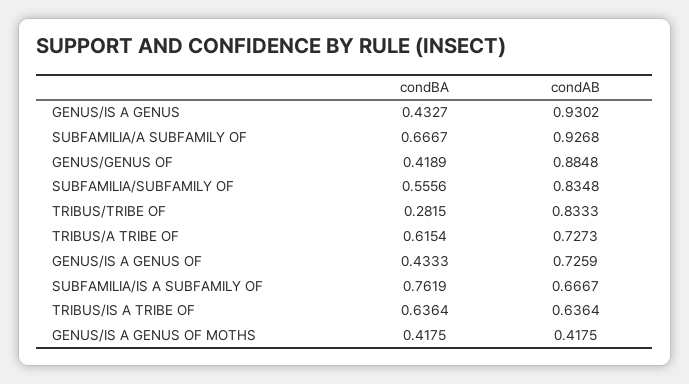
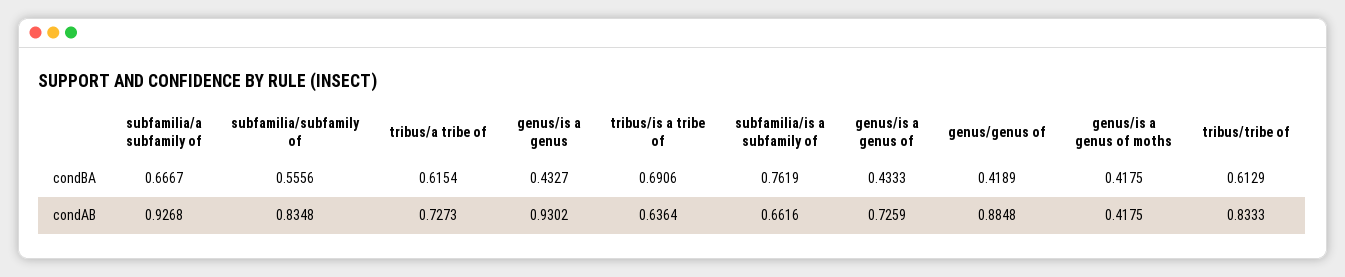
condBA, TRIBUS/TRIBE OF: 0.2815 -> 0.6129
condAB, SUBFAMILIA/IS A SUBFAMILY OF: 0.6667 -> 0.6616
condBA, TRIBUS/IS A TRIBE OF: 0.6364 -> 0.6906

